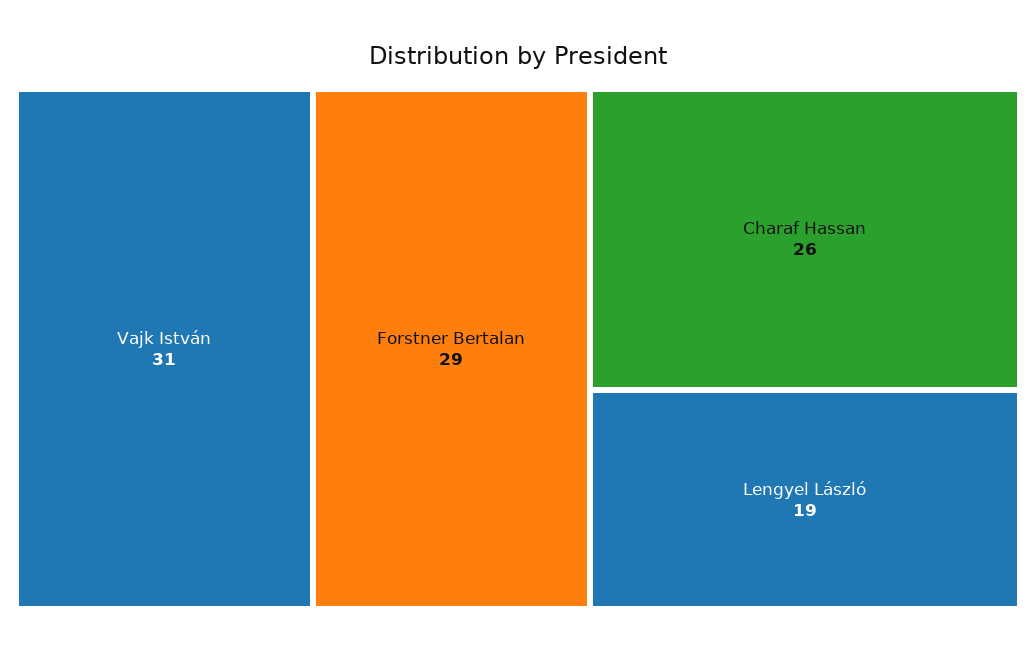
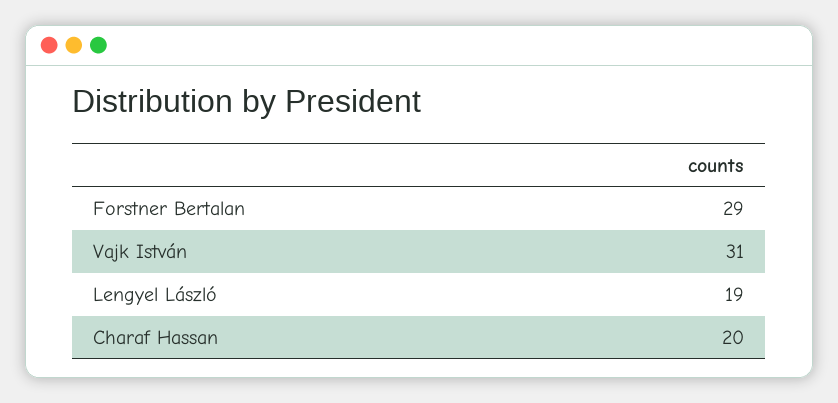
Charaf Hassan: 26 -> 20

